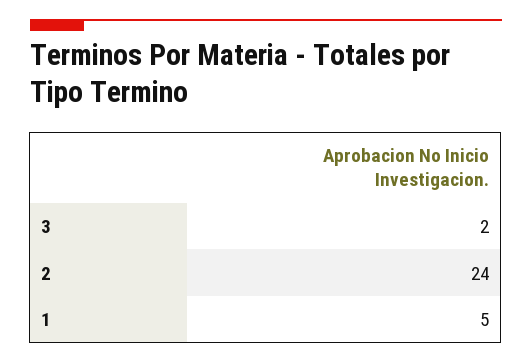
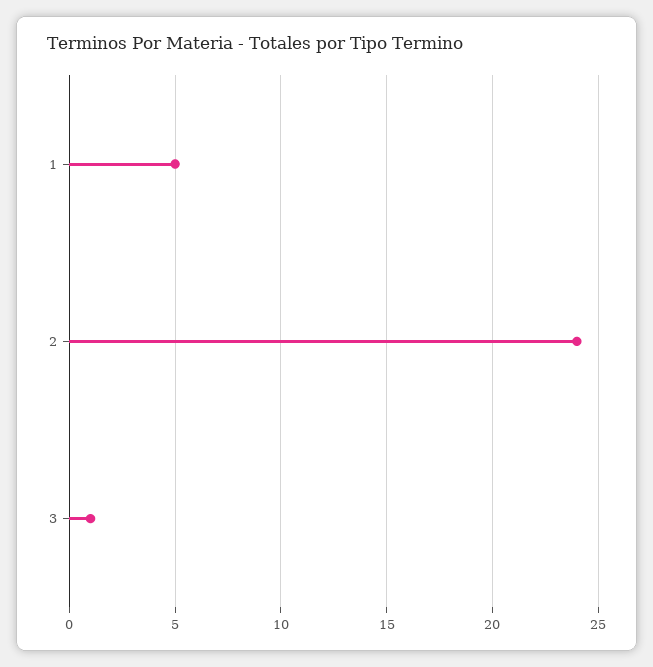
3: 2 -> 1

